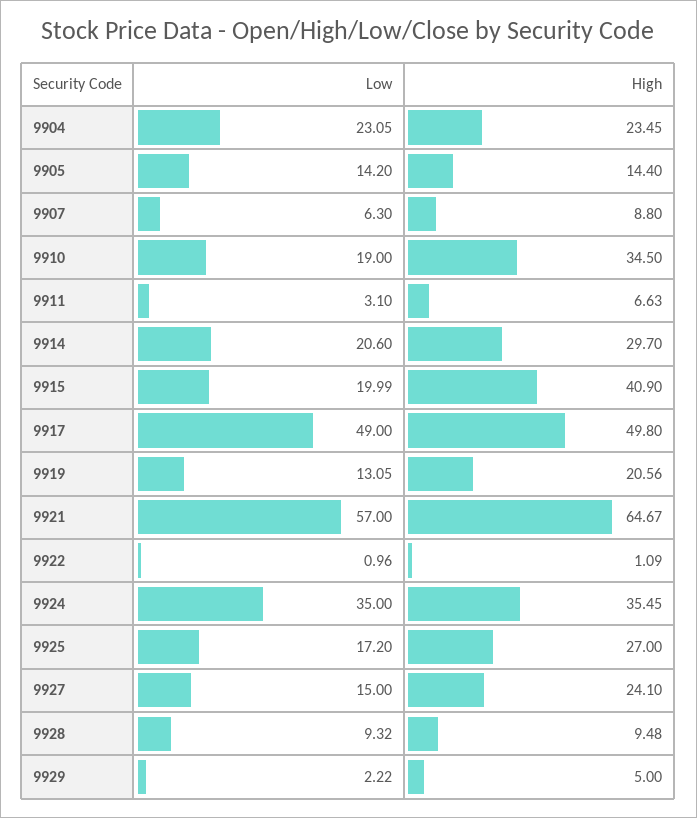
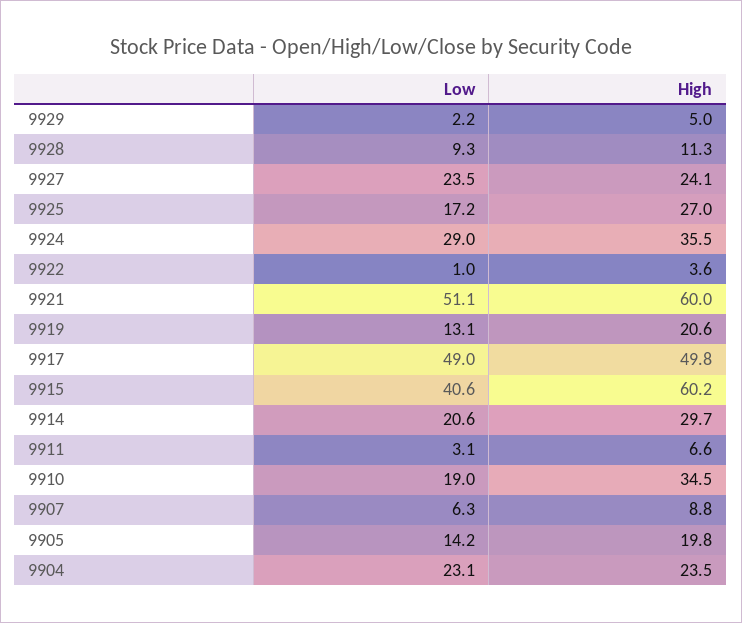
High, 9905: 14.4 -> 19.8
Low, 9915: 19.99 -> 40.6
High, 9915: 40.9 -> 60.2
Low, 9921: 57 -> 51.1
High, 9921: 64.67 -> 60
High, 9922: 1.09 -> 3.6
Low, 9924: 35 -> 29
Low, 9927: 15 -> 23.5
High, 9928: 9.48 -> 11.3

